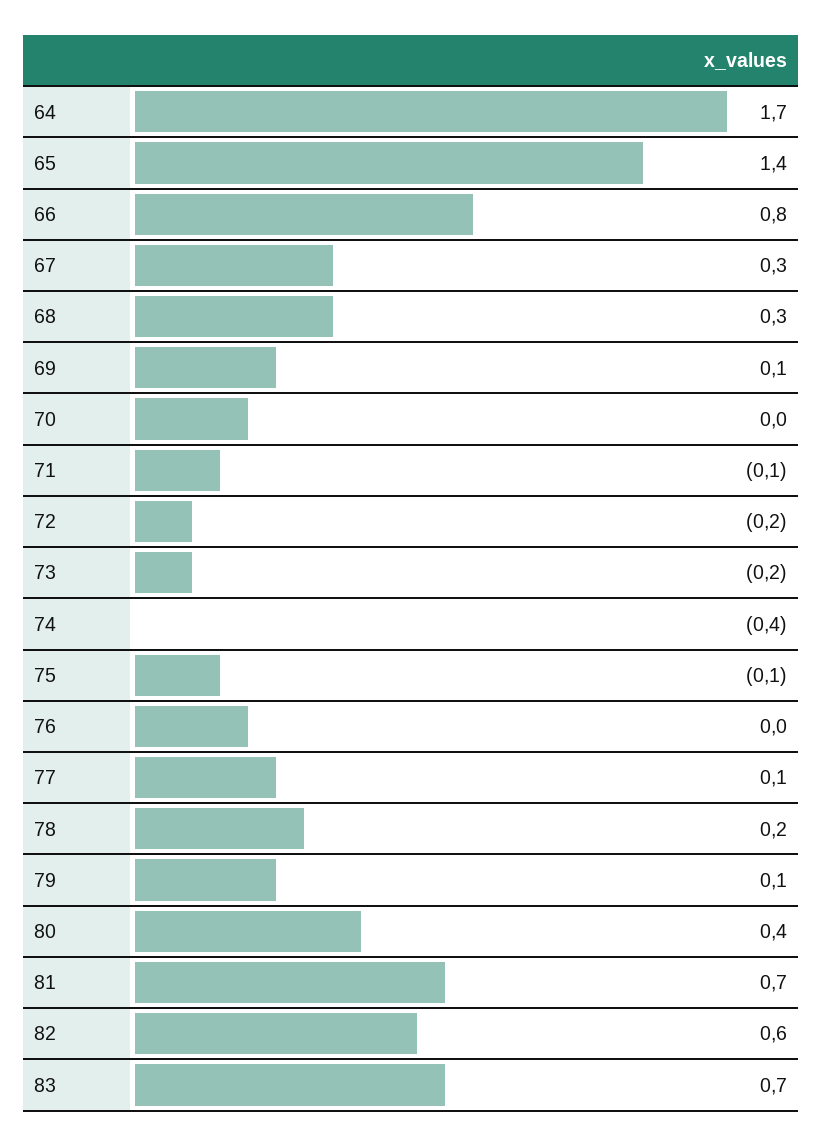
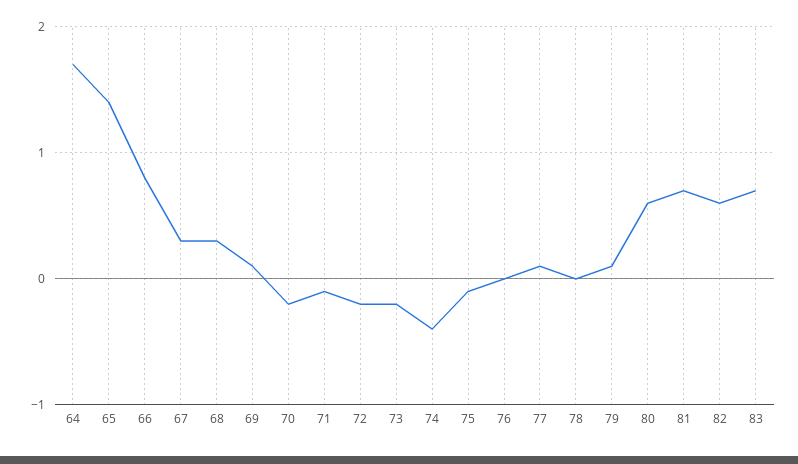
70: 0 -> -0.2
78: 0.2 -> 0
80: 0.4 -> 0.6

